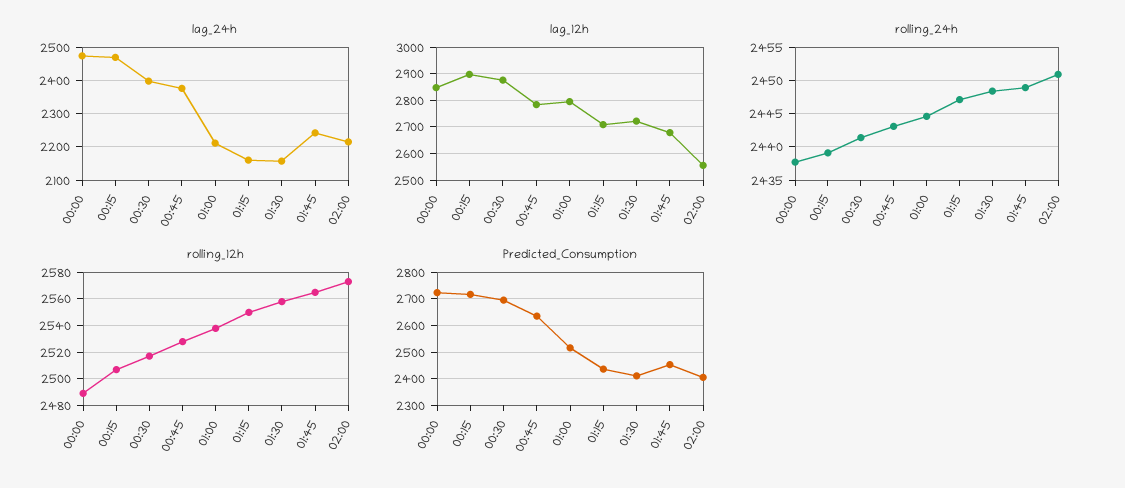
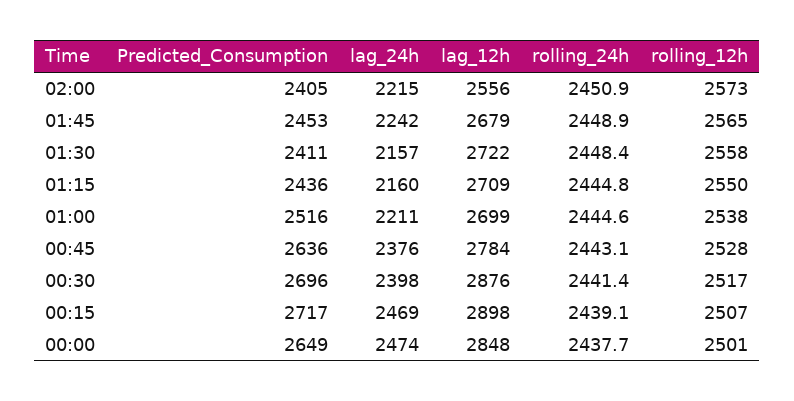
lag_12h, 01:00: 2800 -> 2699
rolling_24h, 01:15: 2447 -> 2444.8
rolling_12h, 00:00: 2490 -> 2501
Predicted_Consumption, 00:00: 2725 -> 2649

